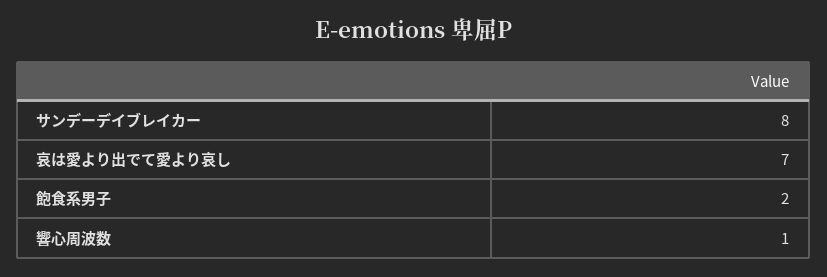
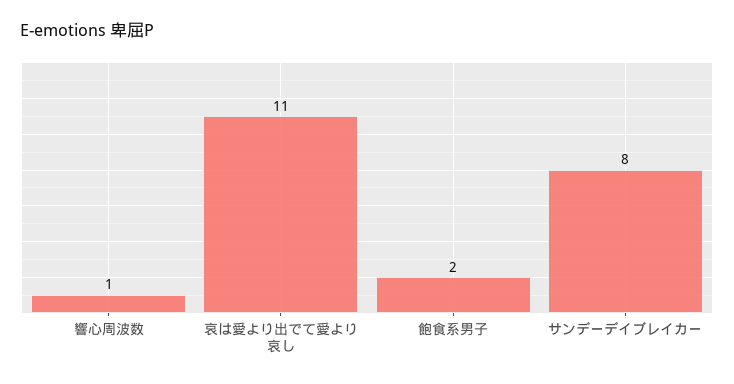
哀は愛より出でて愛より哀し: 7 -> 11

